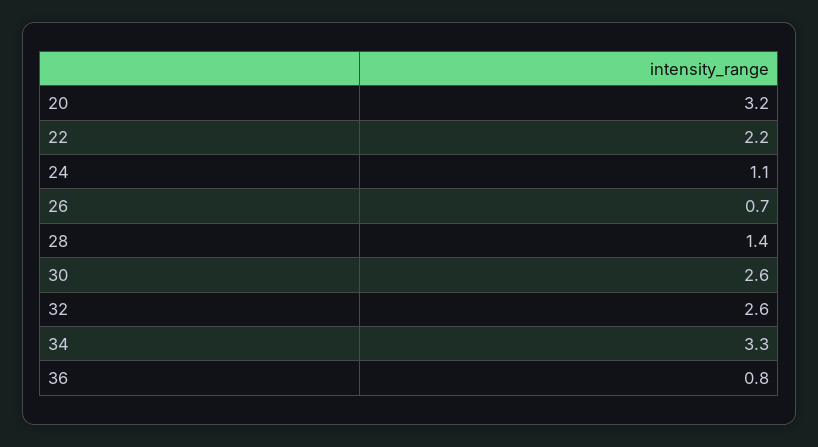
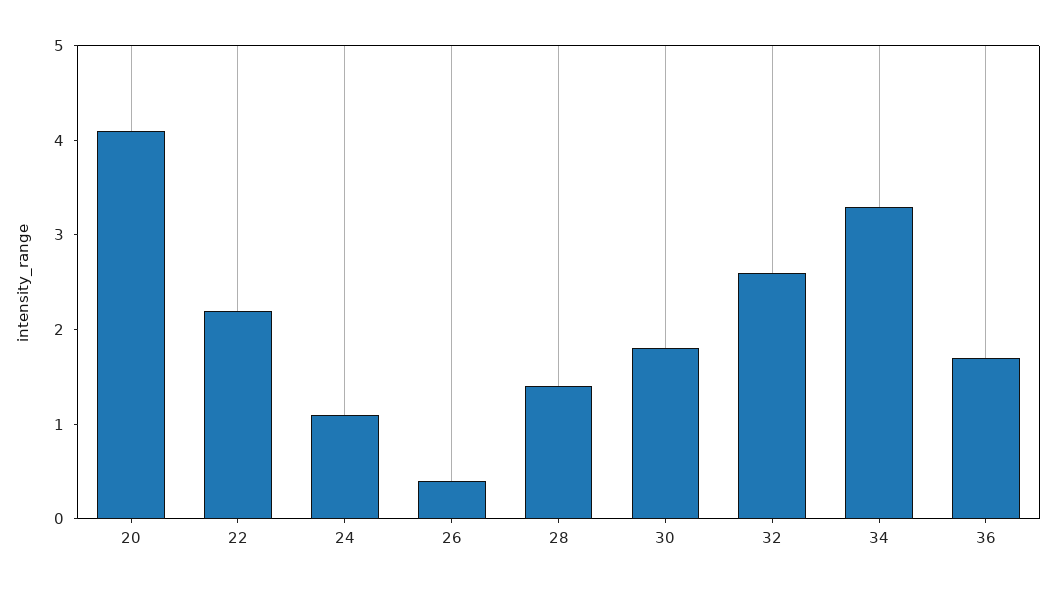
20: 3.2 -> 4.1
26: 0.7 -> 0.4
30: 2.6 -> 1.8
36: 0.8 -> 1.7

